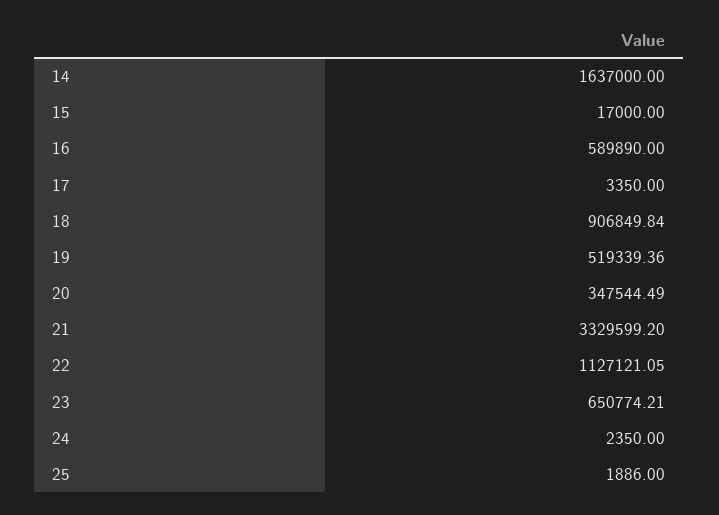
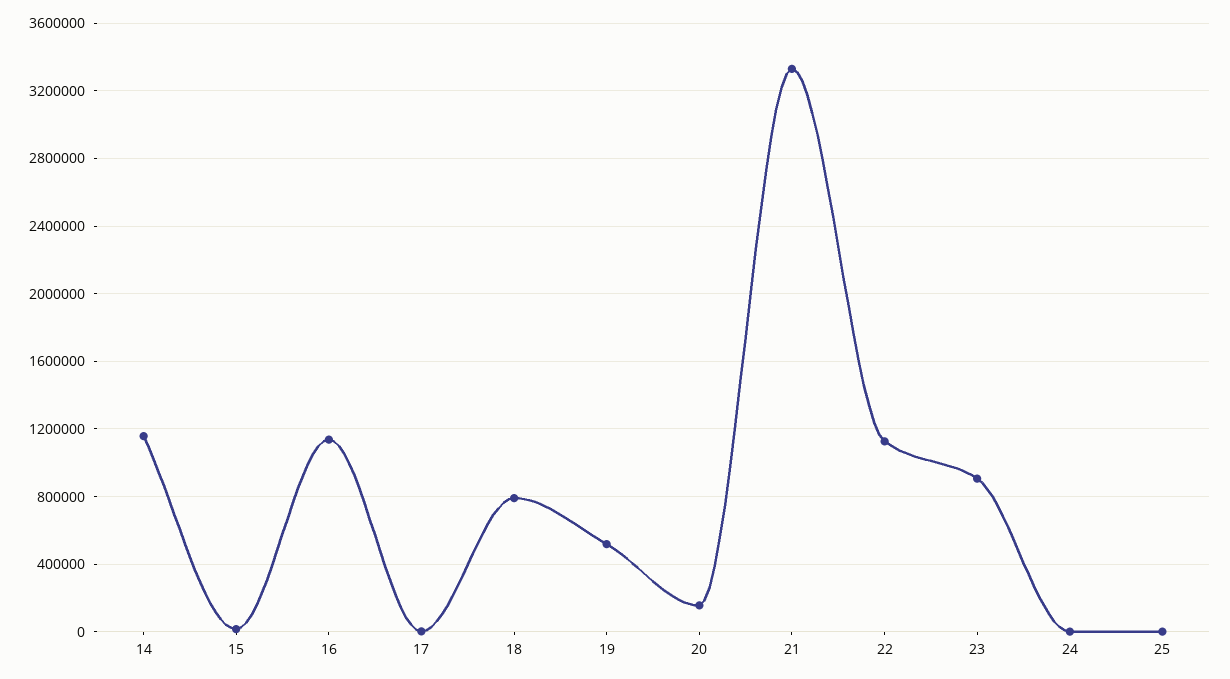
14: 1637000 -> 1150000
16: 589890 -> 1150000
18: 906849.84 -> 800000
20: 347544.49 -> 150000
23: 650774.21 -> 900000

